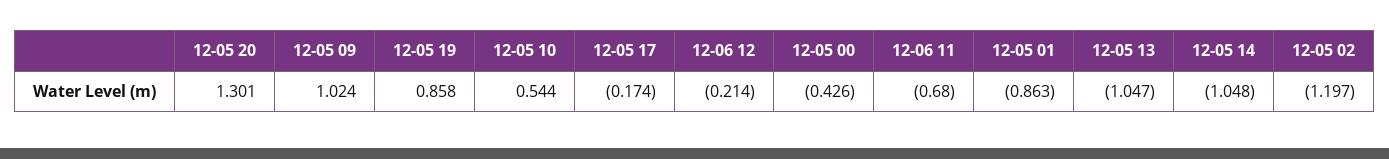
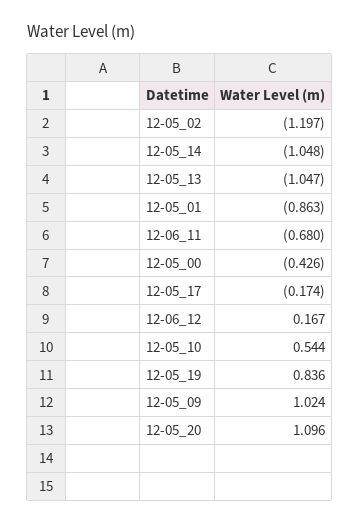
12-05 20: 1.301 -> 1.096
12-05 19: 0.858 -> 0.836
12-06 12: -0.214 -> 0.167

